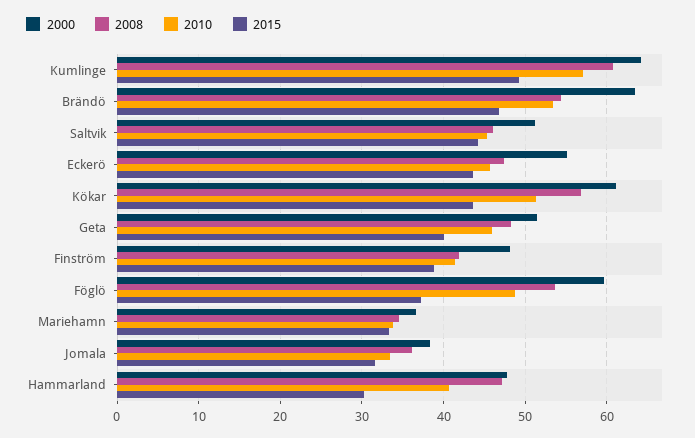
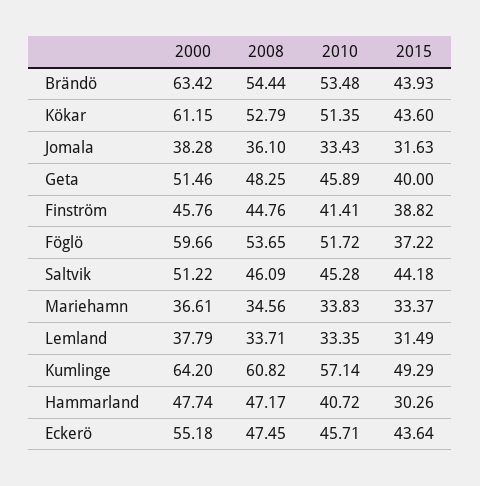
2015, Brändö: 47 -> 43.93
2008, Kökar: 57 -> 52.79
2000, Finström: 48 -> 45.76
2008, Finström: 42 -> 44.76
2010, Föglö: 49 -> 51.72
2000, Lemland: none -> 37.79
2008, Lemland: none -> 33.71
2010, Lemland: none -> 33.35
2015, Lemland: none -> 31.49

